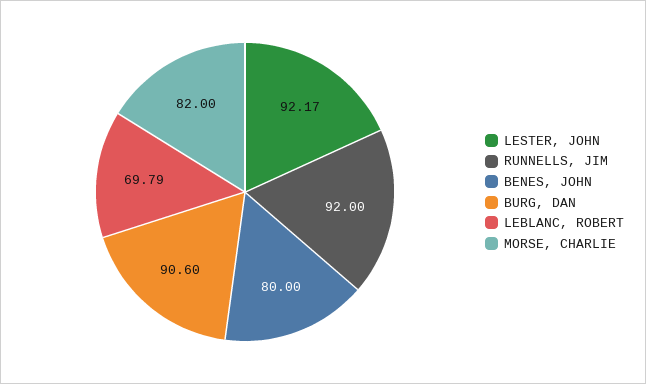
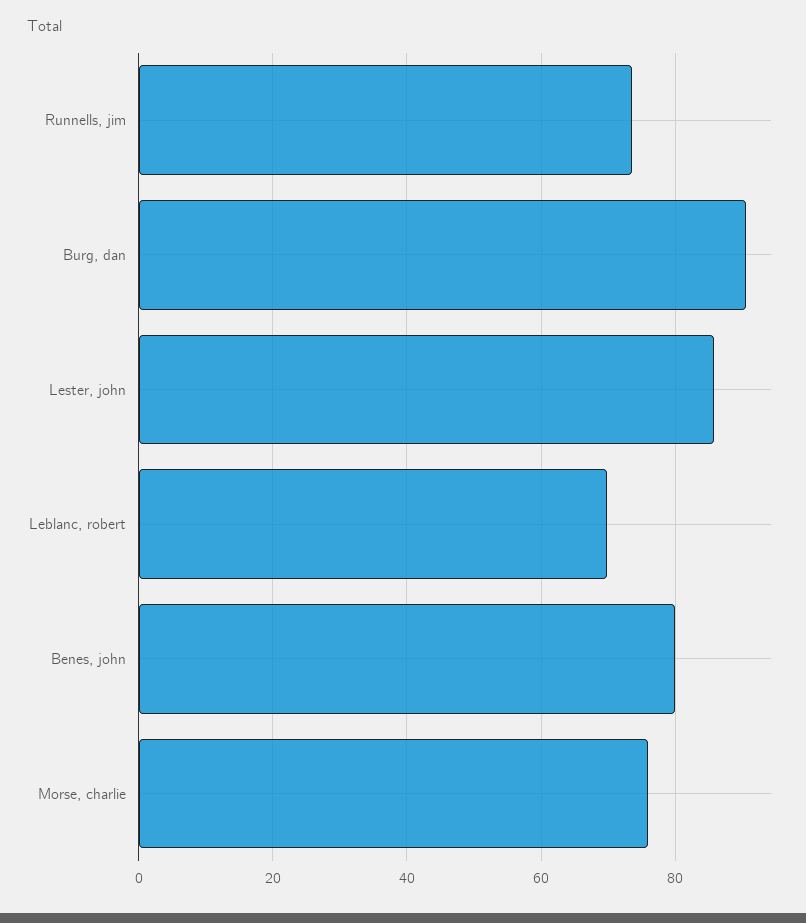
LESTER, JOHN: 92.17 -> 86
RUNNELLS, JIM: 92 -> 74
MORSE, CHARLIE: 82 -> 76

